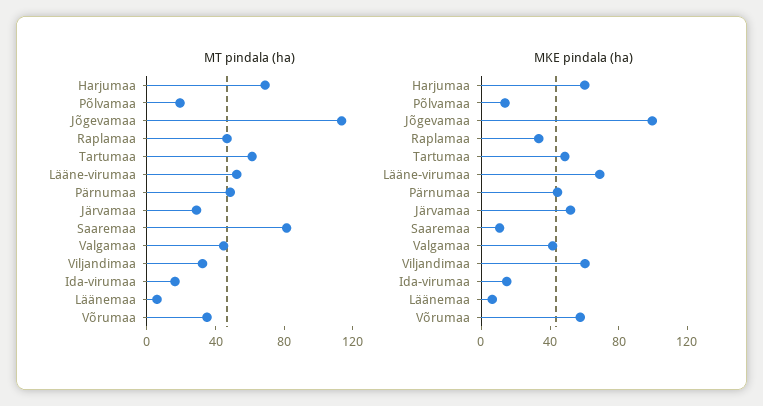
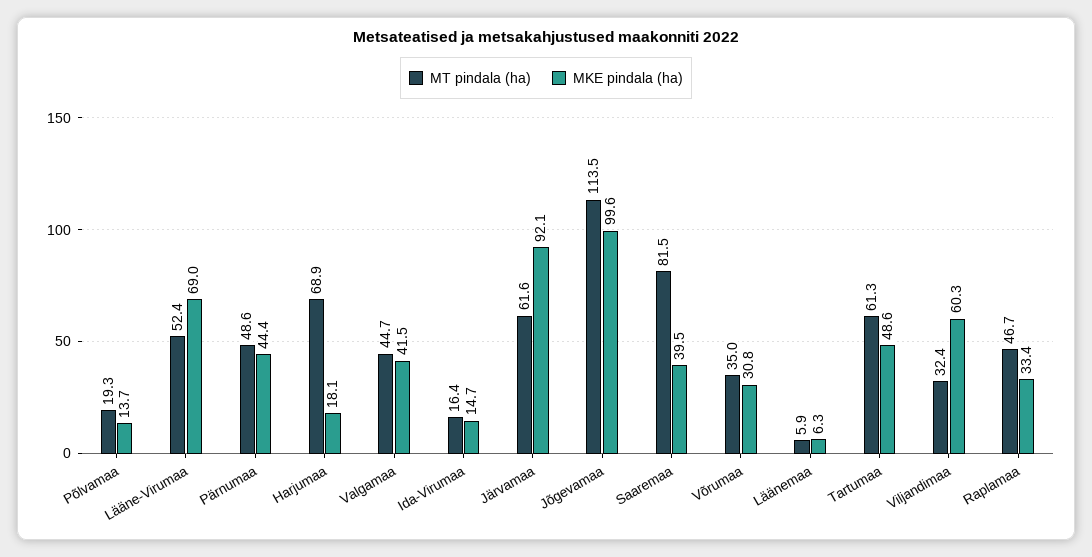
MT pindala (ha), Järvamaa: 30 -> 61.6
MKE pindala (ha), Harjumaa: 60 -> 18.1
MKE pindala (ha), Järvamaa: 50 -> 92.1
MKE pindala (ha), Saaremaa: 10 -> 39.5
MKE pindala (ha), Võrumaa: 60 -> 30.8

